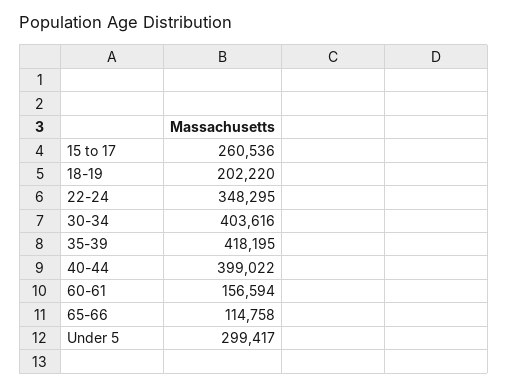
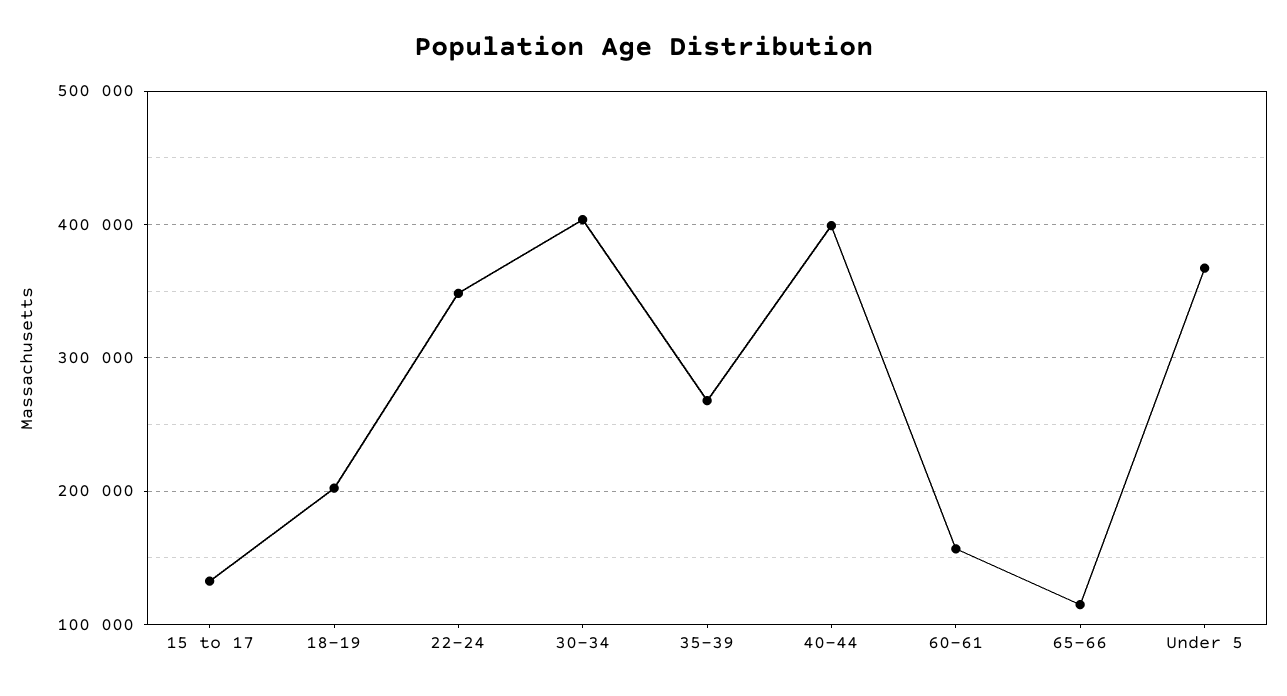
15 to 17: 260536 -> 130000
35-39: 418195 -> 270000
Under 5: 299417 -> 370000

